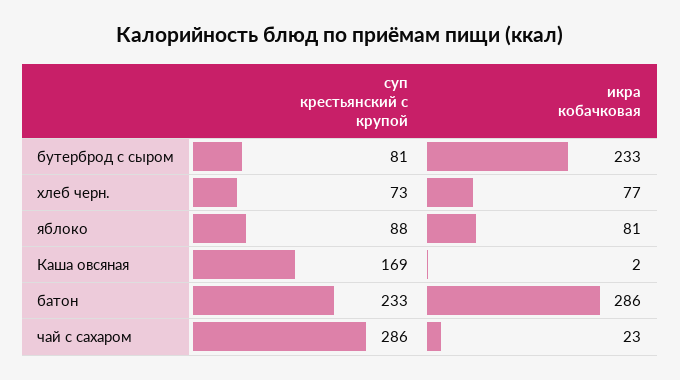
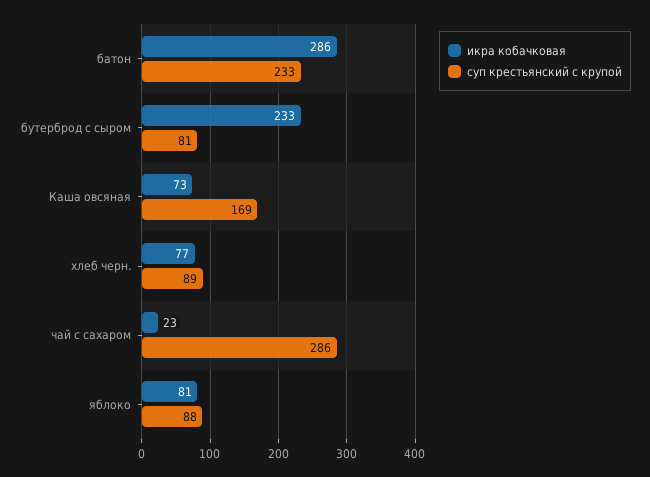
суп крестьянский с крупой, хлеб черн.: 73 -> 89
икра кобачковая, Каша овсяная: 2 -> 73

